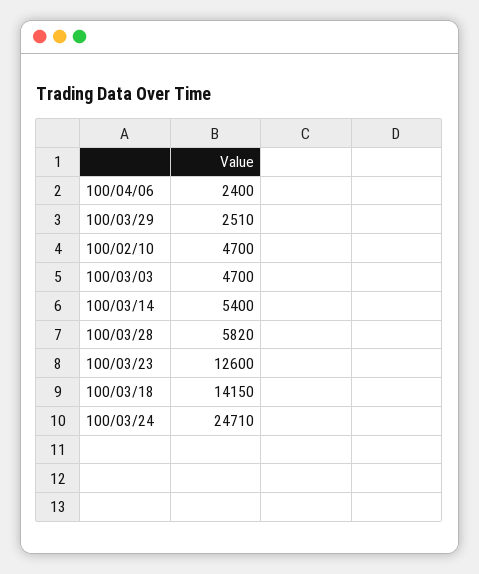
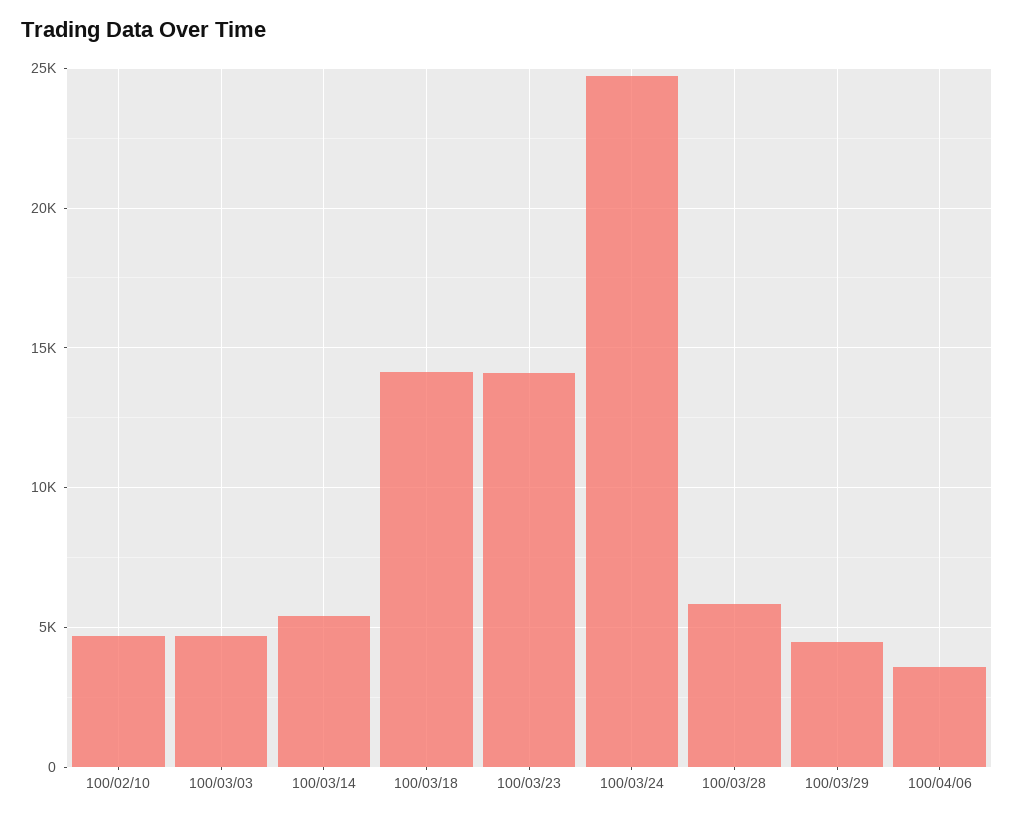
100/04/06: 2400 -> 3500
100/03/29: 2510 -> 4500
100/03/23: 12600 -> 14000

